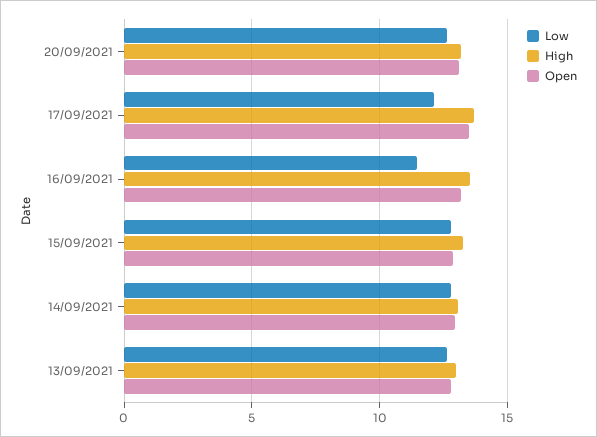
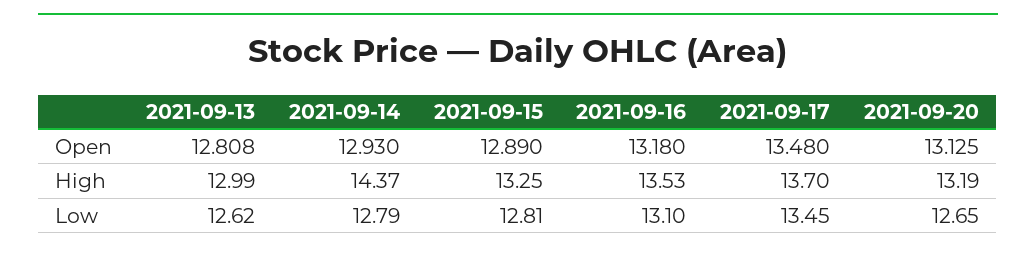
Low, 17/09/2021: 12 -> 13.45
Low, 16/09/2021: 11.5 -> 13.1
High, 14/09/2021: 13 -> 14.37

